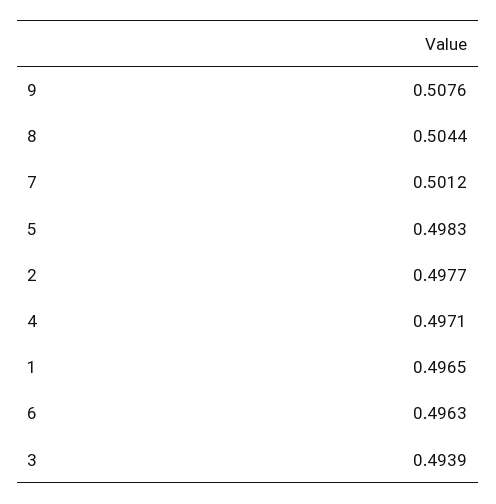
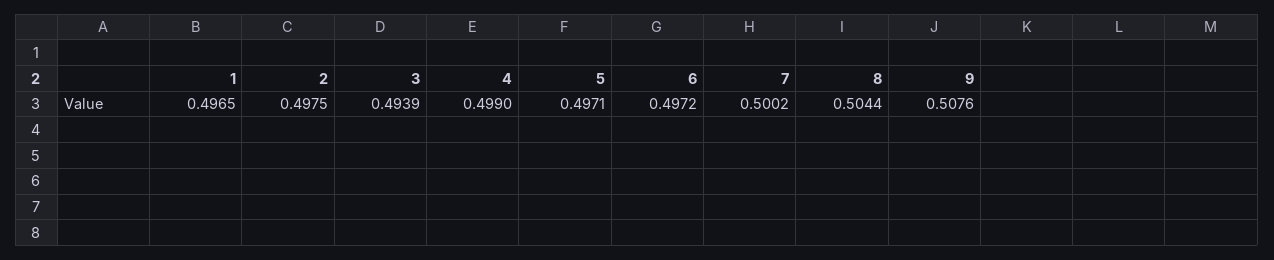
7: 0.5012 -> 0.5002
5: 0.4983 -> 0.4971
2: 0.4977 -> 0.4975
4: 0.4971 -> 0.499
6: 0.4963 -> 0.4972

